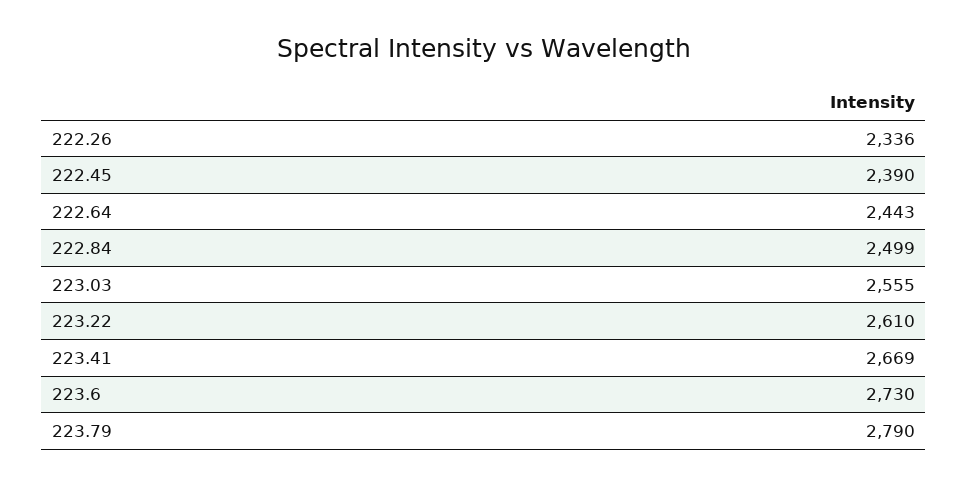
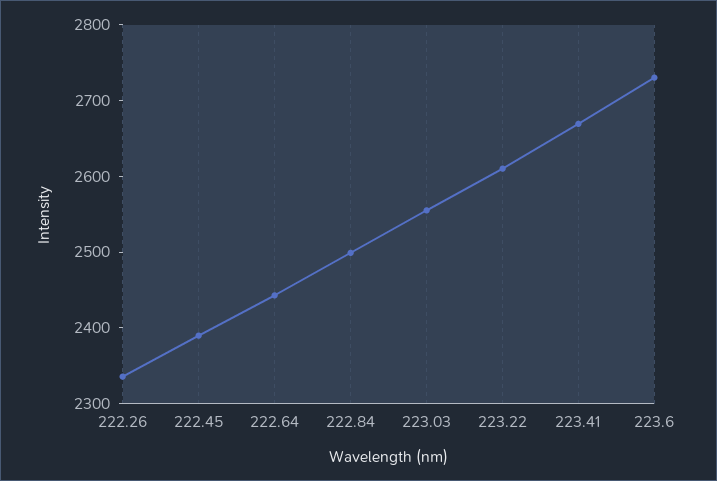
223.79: 2790 -> none

